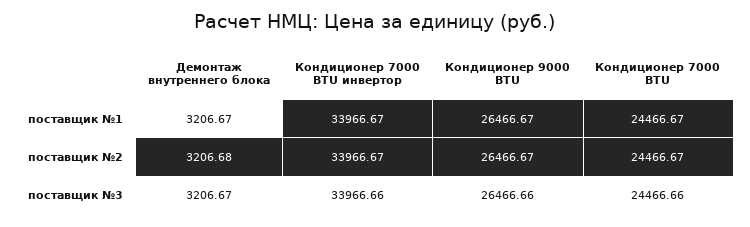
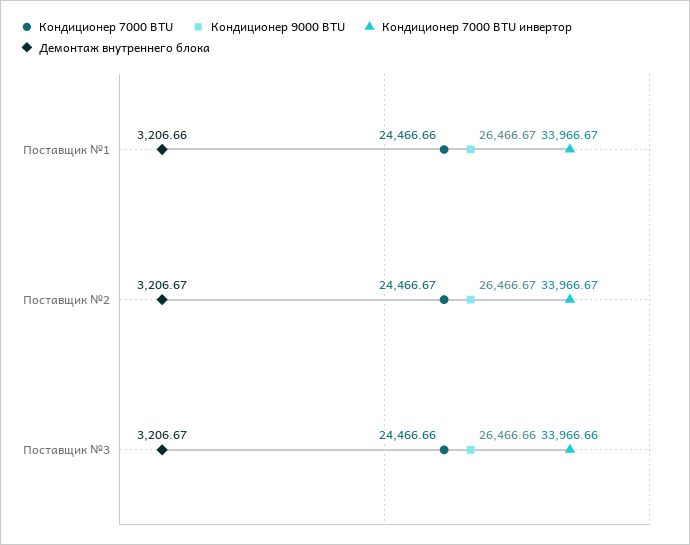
Демонтаж внутреннего блока, поставщик №1: 3206.67 -> 3206.66
Кондиционер 7000 BTU, поставщик №1: 24466.67 -> 24466.66
Демонтаж внутреннего блока, поставщик №2: 3206.68 -> 3206.67

